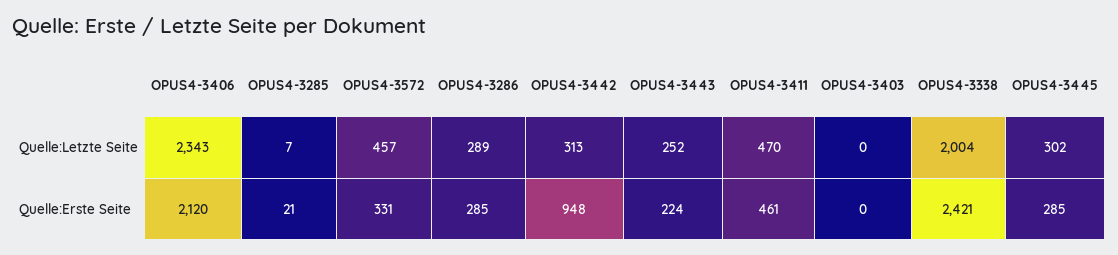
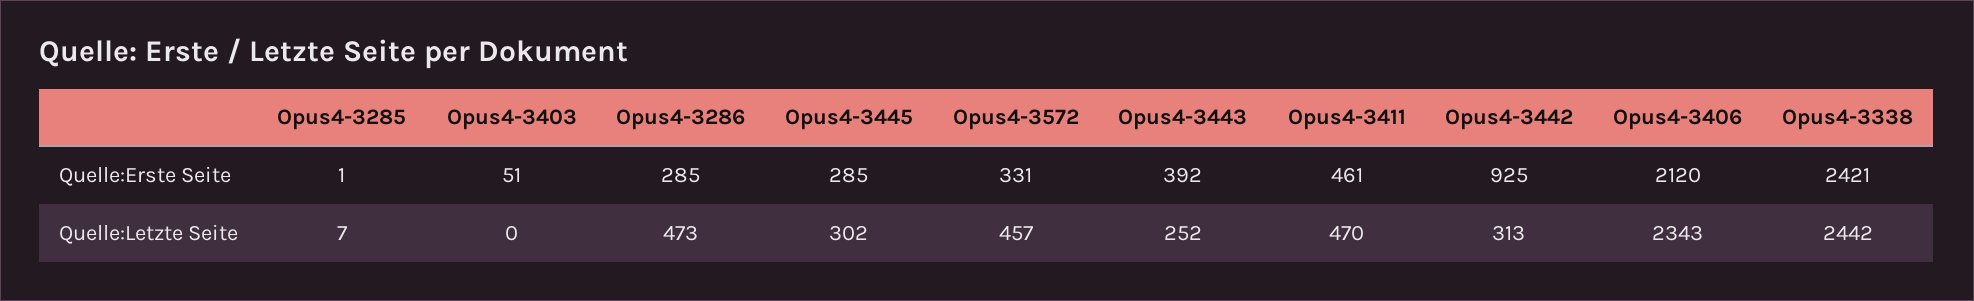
OPUS4-3286, Quelle:Letzte Seite: 289 -> 473
OPUS4-3338, Quelle:Letzte Seite: 2004 -> 2442
OPUS4-3285, Quelle:Erste Seite: 21 -> 1
OPUS4-3442, Quelle:Erste Seite: 948 -> 925
OPUS4-3443, Quelle:Erste Seite: 224 -> 392
OPUS4-3403, Quelle:Erste Seite: 0 -> 51

